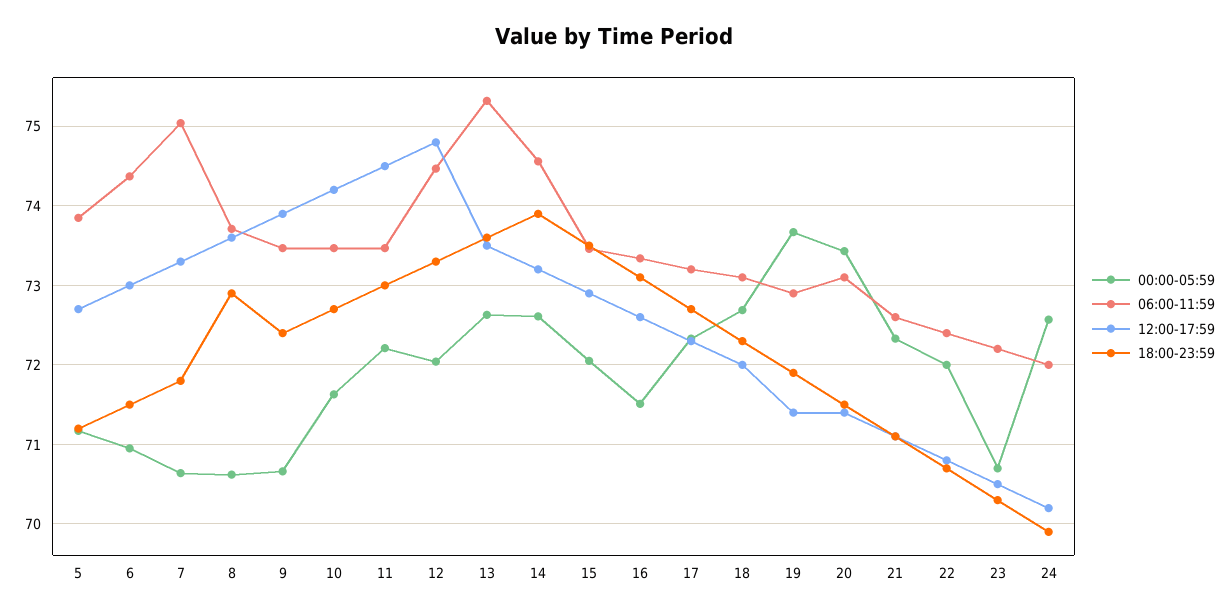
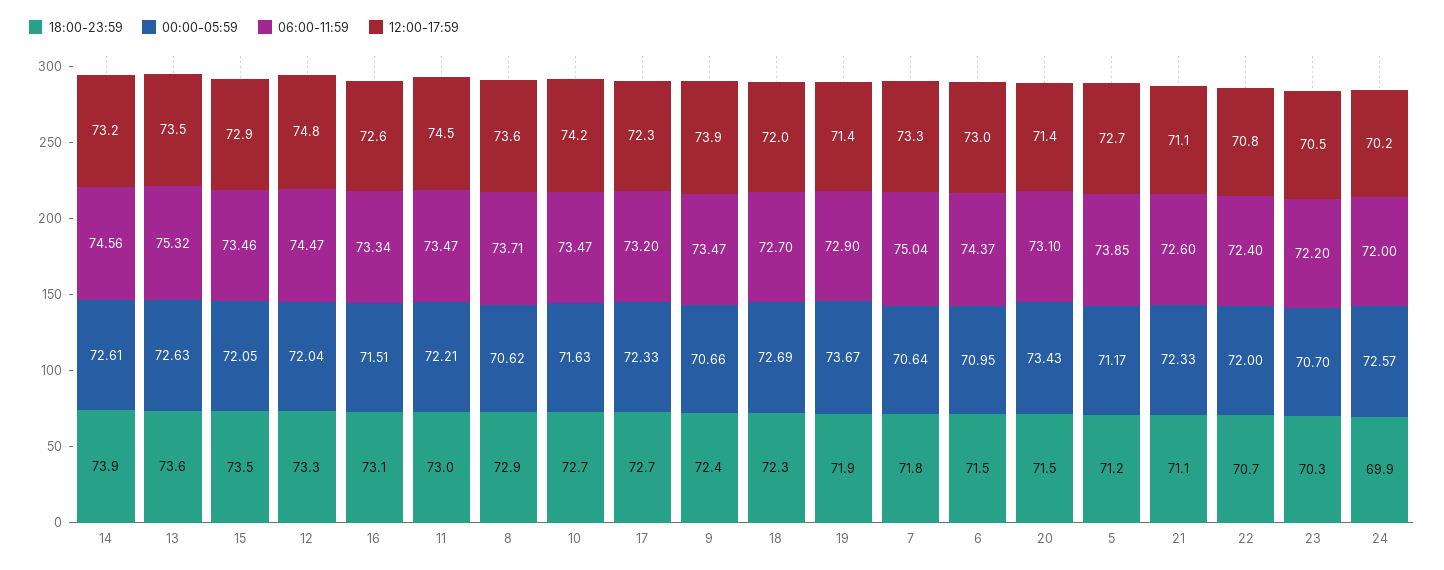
06:00-11:59, 18: 73.1 -> 72.7

